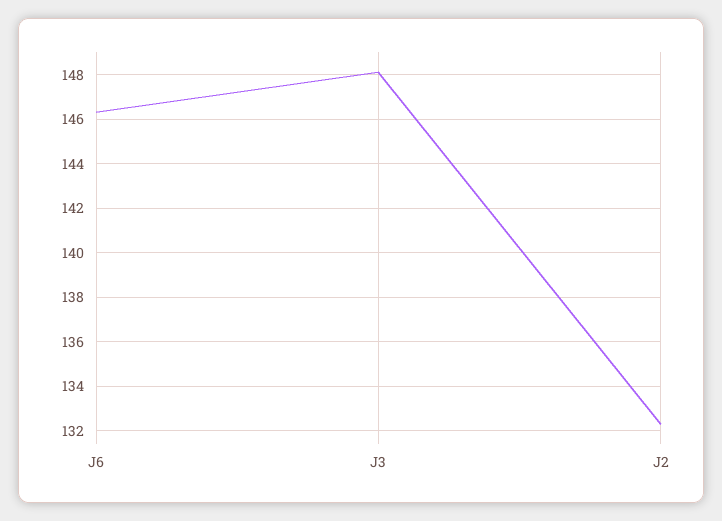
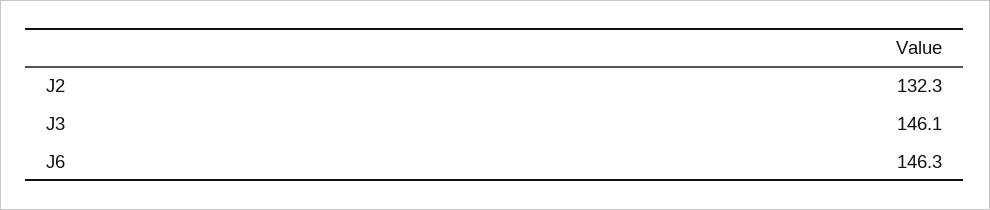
J3: 148 -> 146.1

